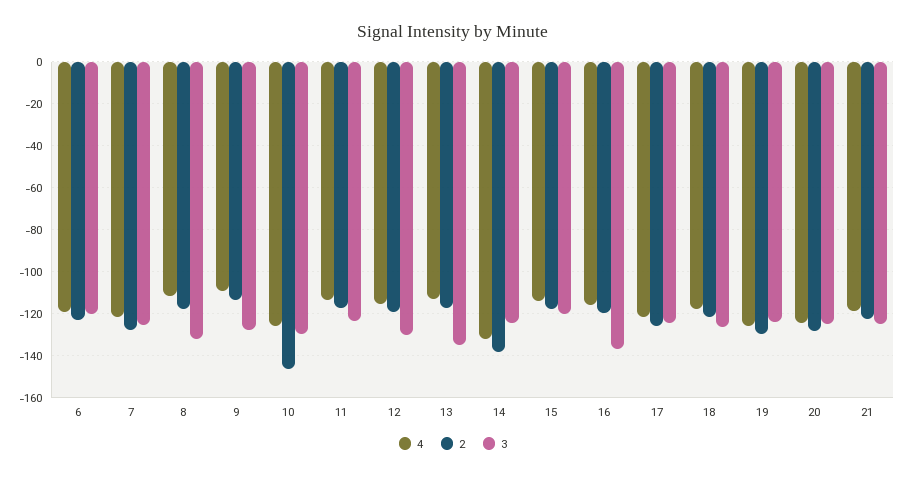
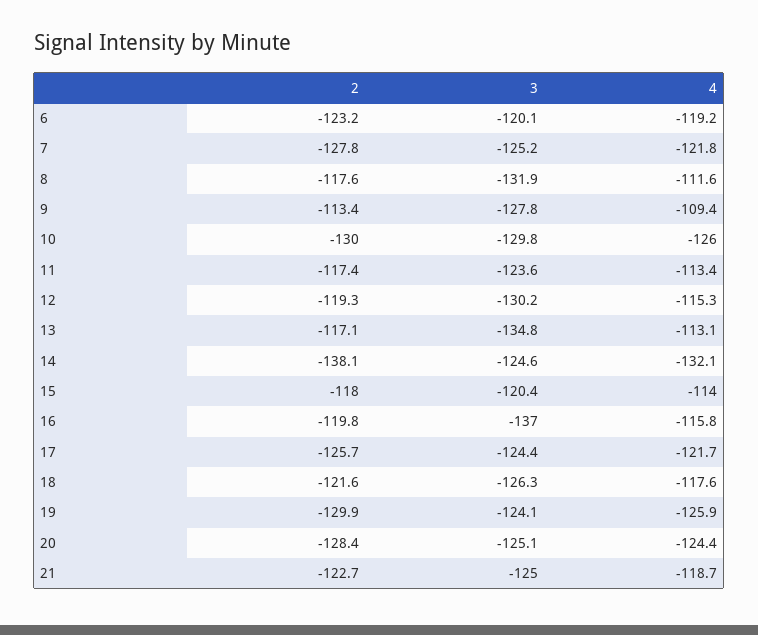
2, 10: -145 -> -130

